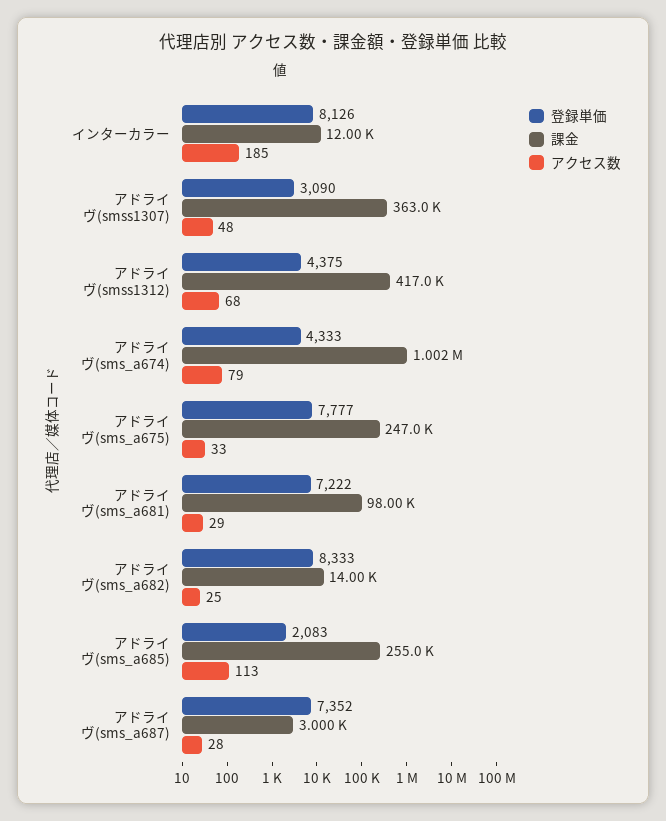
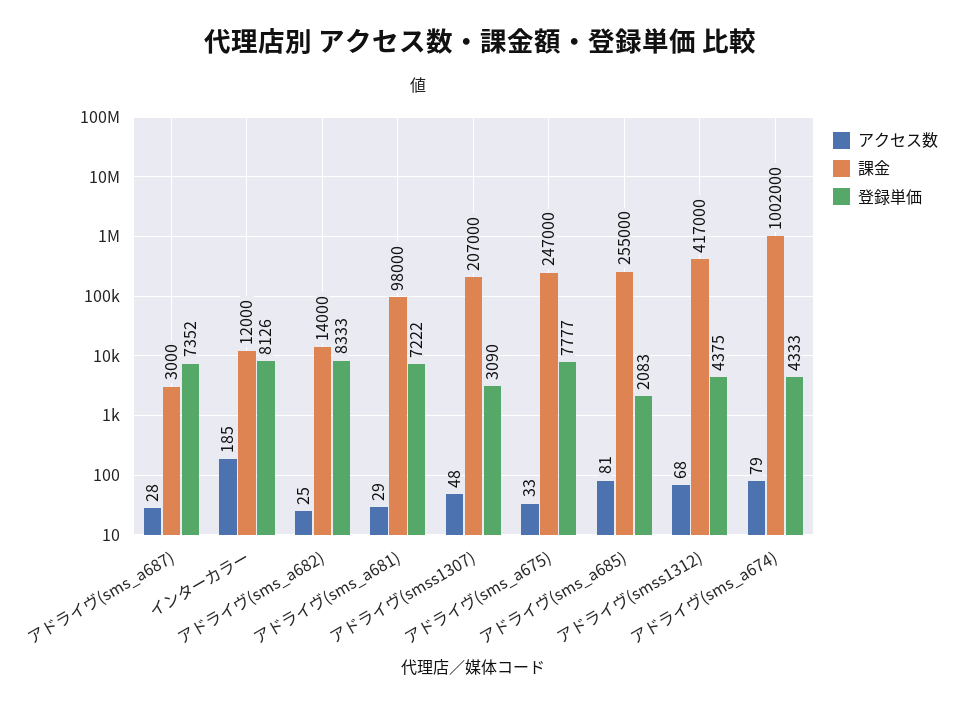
課金, アドライヴ(smss1307): 363000 -> 207000
アクセス数, アドライヴ(sms_a685): 113 -> 81

